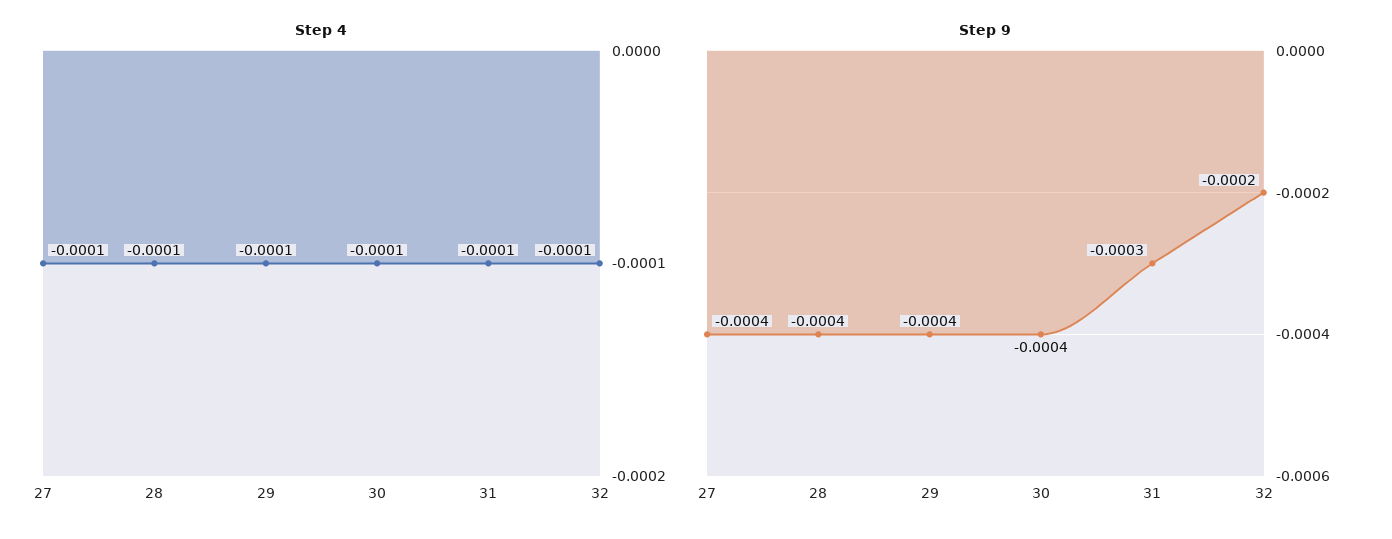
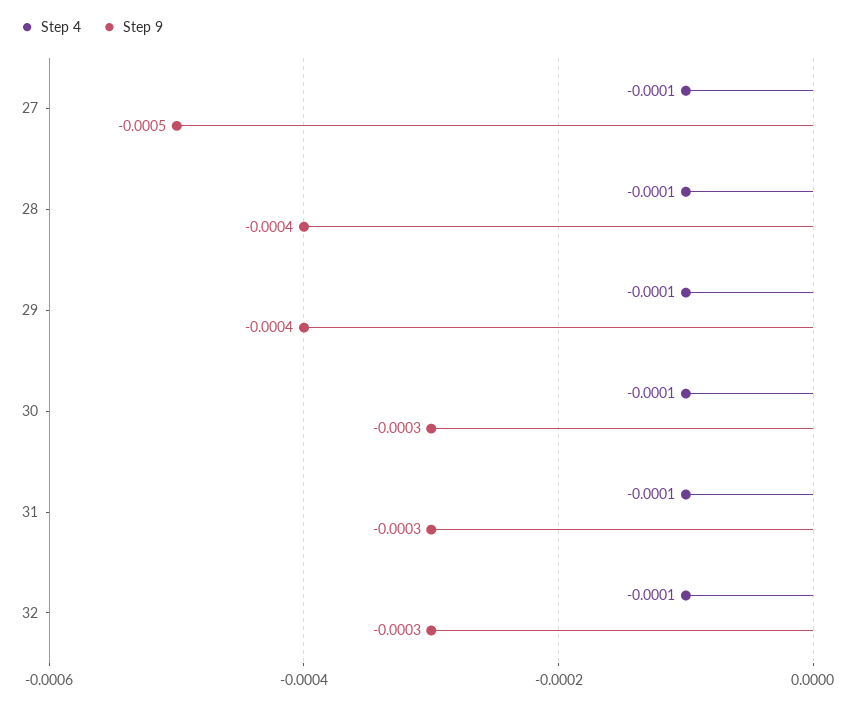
Step 9, 27: -0.0004 -> -0.0005
Step 9, 30: -0.0004 -> -0.0003
Step 9, 32: -0.0002 -> -0.0003

